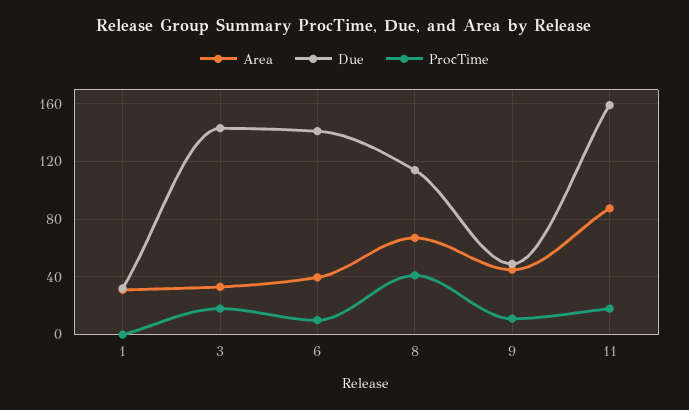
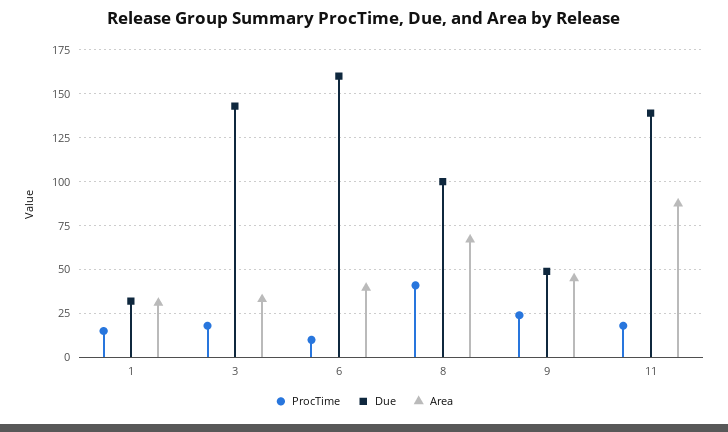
ProcTime, 1: 0 -> 15
Due, 6: 140 -> 160
Due, 8: 115 -> 100
ProcTime, 9: 10 -> 25
Due, 11: 160 -> 140

